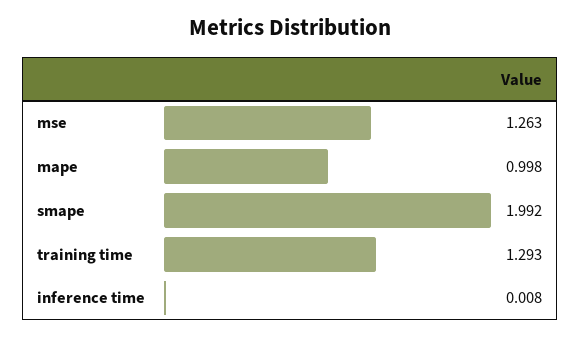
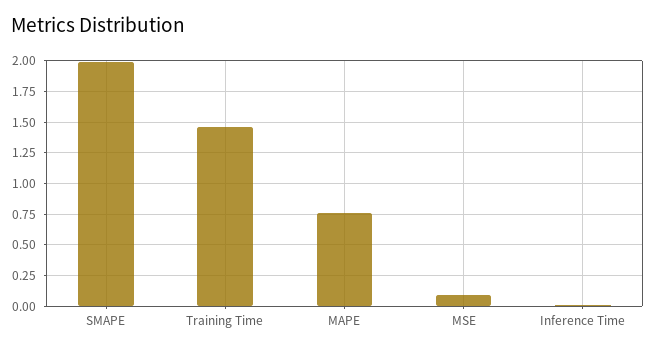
mse: 1.263 -> 0.1
mape: 0.998 -> 0.75
training time: 1.293 -> 1.45

